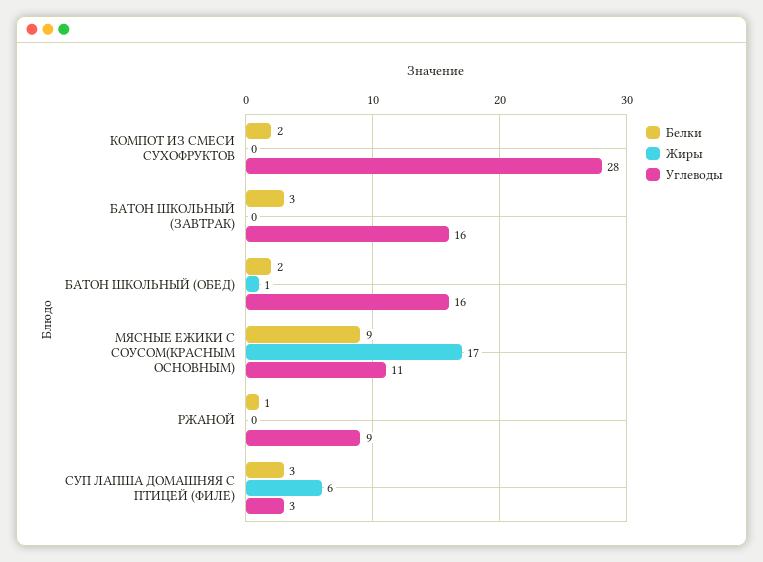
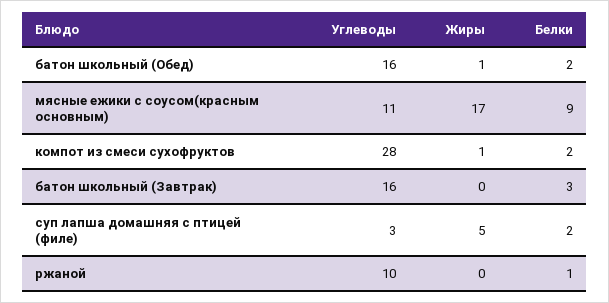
Жиры, КОМПОТ ИЗ СМЕСИ СУХОФРУКТОВ: 0 -> 1
Углеводы, РЖАНОЙ: 9 -> 10
Белки, СУП ЛАПША ДОМАШНЯЯ С ПТИЦЕЙ (ФИЛЕ): 3 -> 2
Жиры, СУП ЛАПША ДОМАШНЯЯ С ПТИЦЕЙ (ФИЛЕ): 6 -> 5

